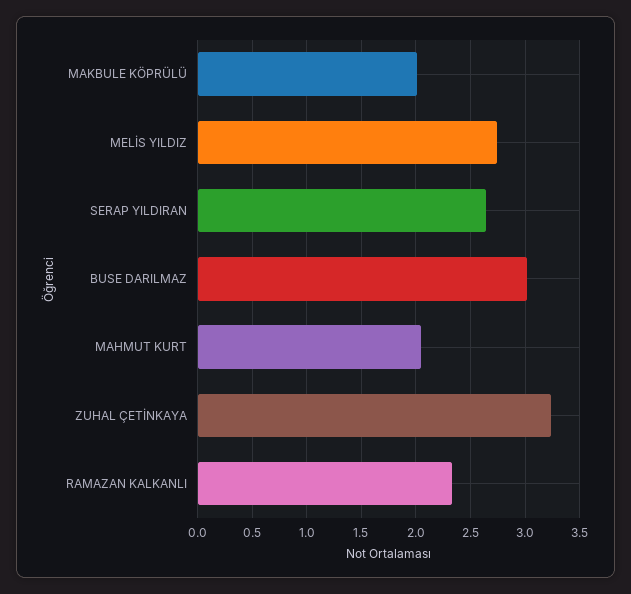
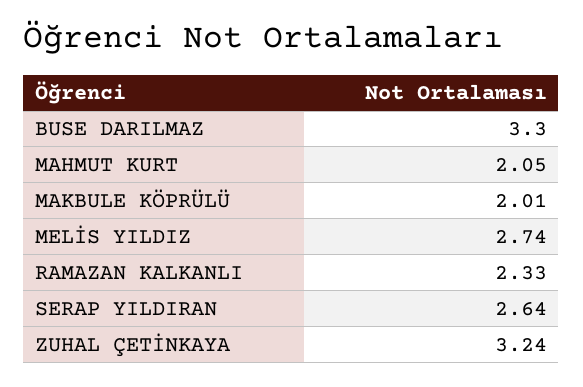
BUSE DARILMAZ: 3 -> 3.3

